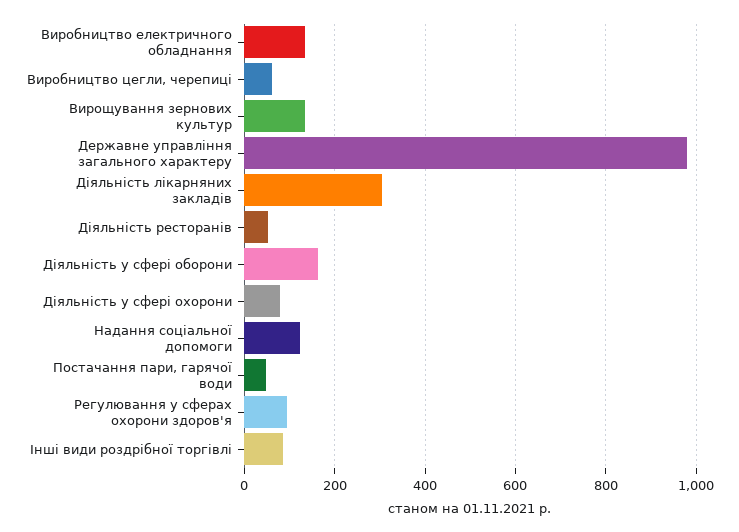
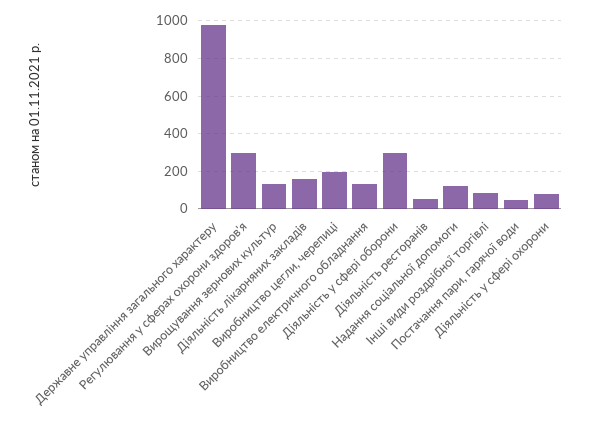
Виробництво цегли, черепиці: 60 -> 200
Діяльність лікарняних закладів: 300 -> 150
Діяльність у сфері оборони: 160 -> 300
Регулювання у сферах охорони здоров'я: 100 -> 300

